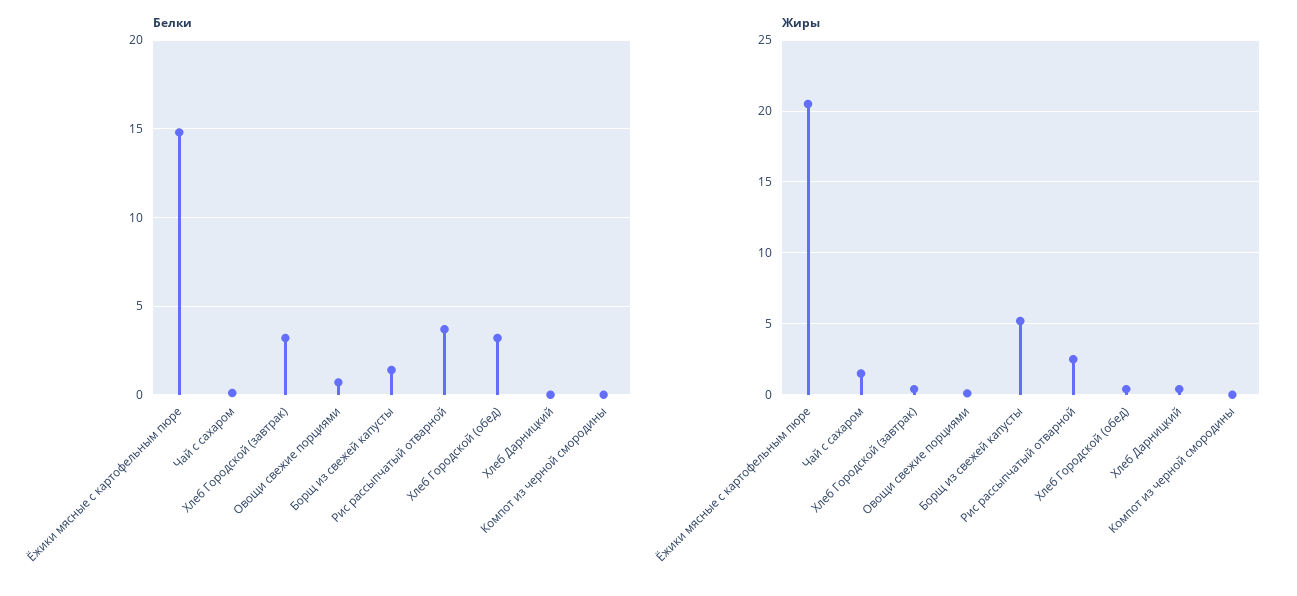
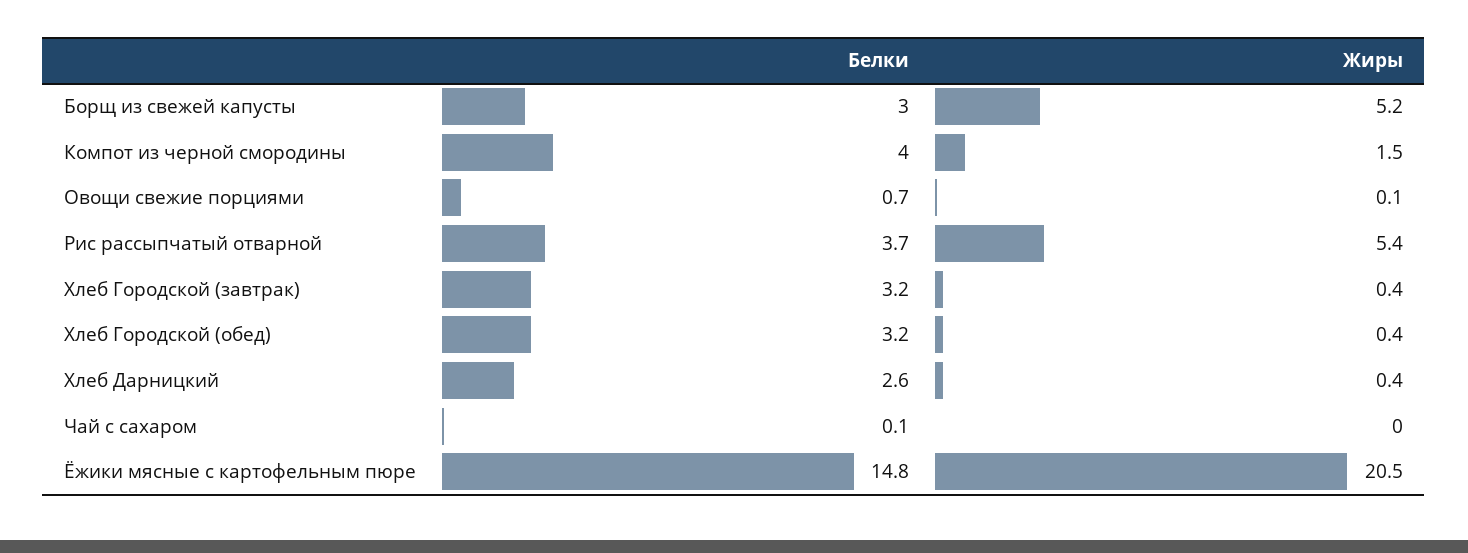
Белки, Борщ из свежей капусты: 1.5 -> 3
Белки, Хлеб Дарницкий: 0 -> 2.6
Белки, Компот из черной смородины: 0 -> 4
Жиры, Чай с сахаром: 1.5 -> 0
Жиры, Рис рассыпчатый отварной: 2.5 -> 5.4
Жиры, Компот из черной смородины: 0 -> 1.5

